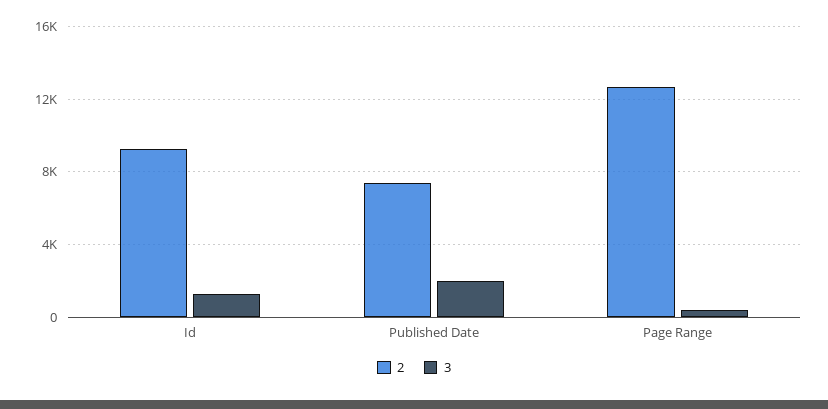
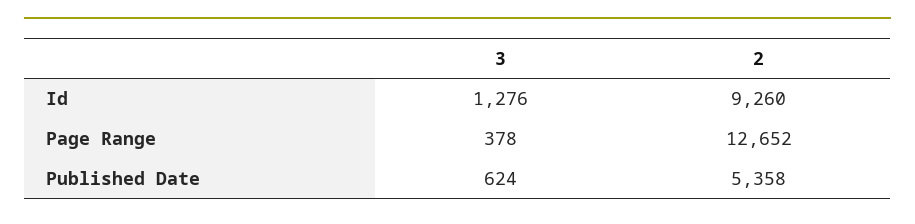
2, Published Date: 7500 -> 5358
3, Published Date: 2000 -> 624

